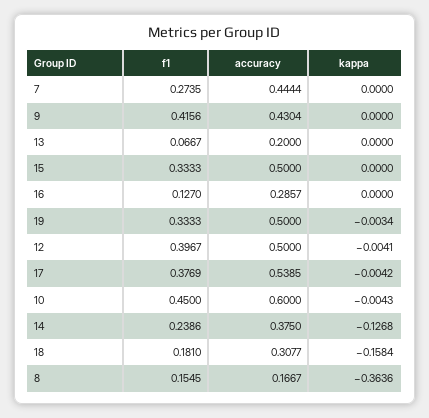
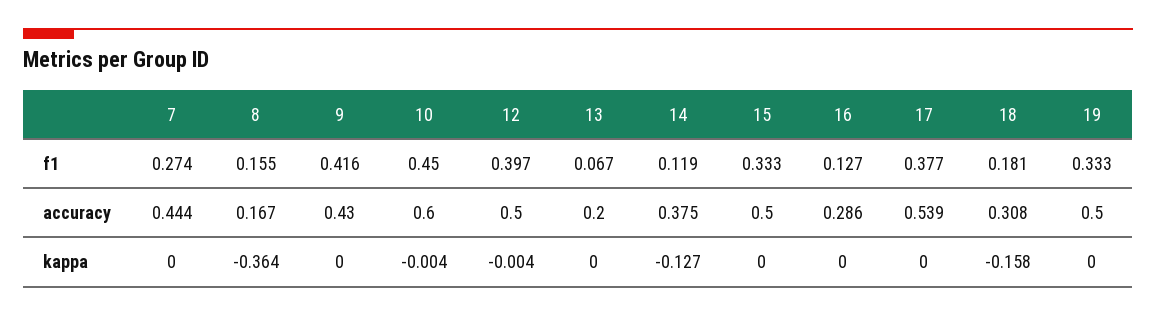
kappa, 19: -0.0034 -> 0
kappa, 17: -0.0042 -> 0
f1, 14: 0.2386 -> 0.119

